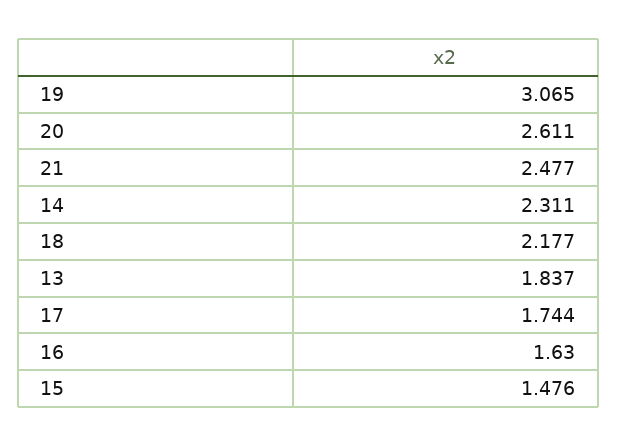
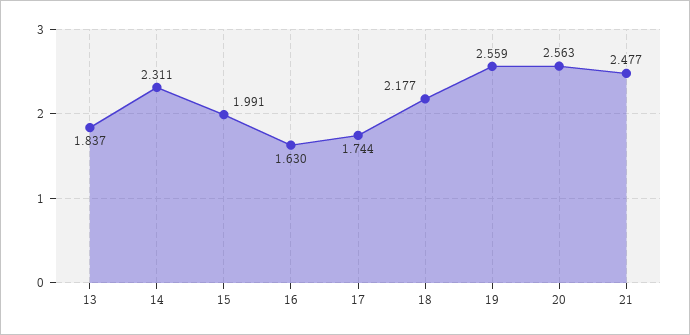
19: 3.065 -> 2.559
20: 2.611 -> 2.563
15: 1.476 -> 1.991

